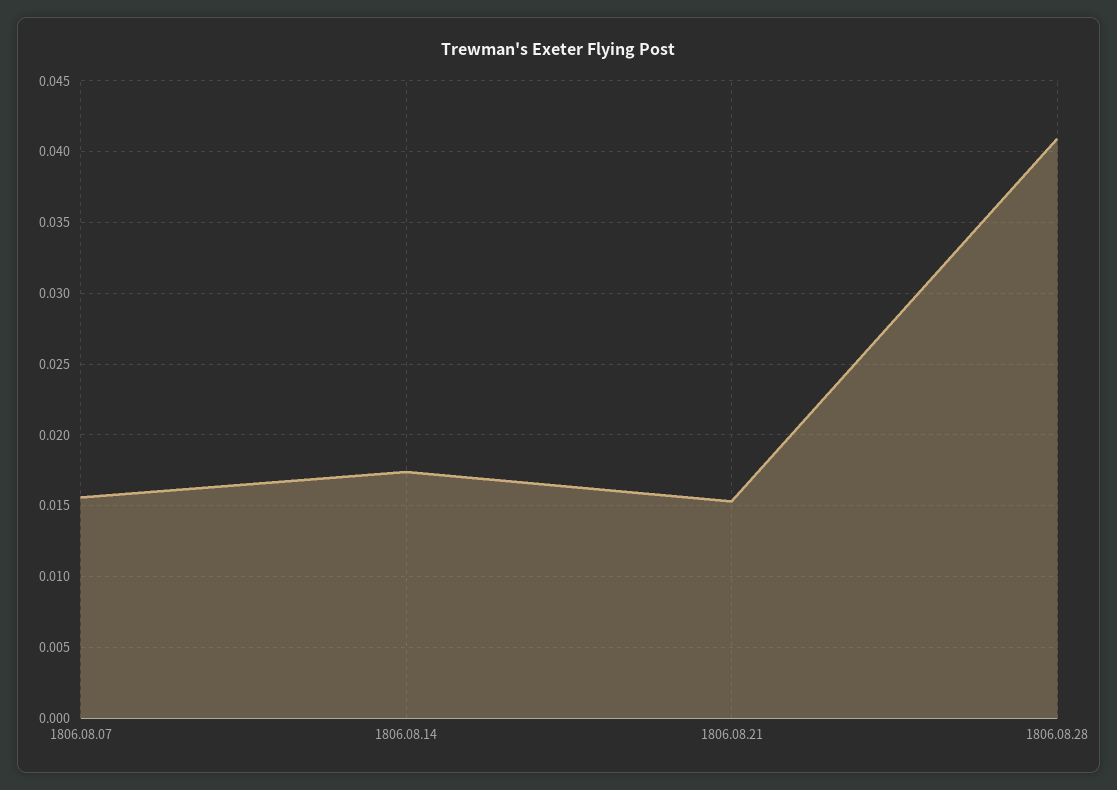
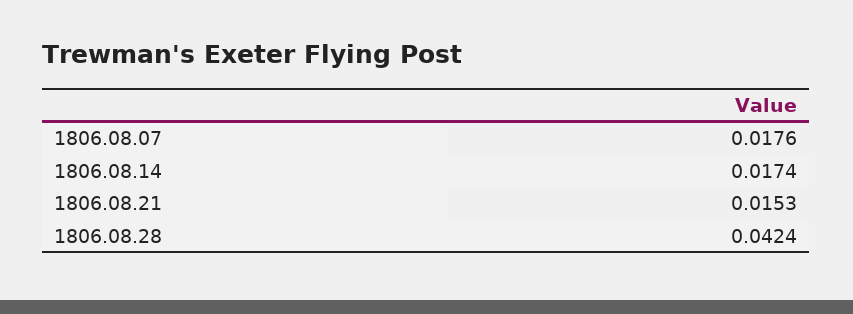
1806.08.07: 0.0155 -> 0.0176
1806.08.28: 0.041 -> 0.0424

